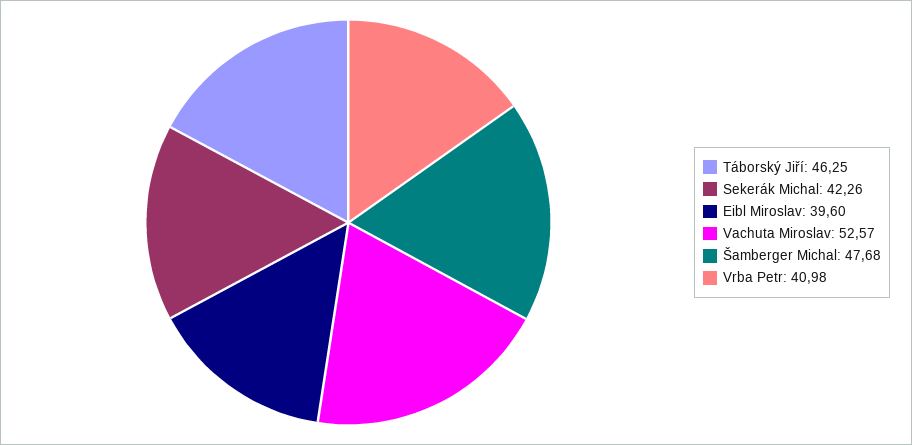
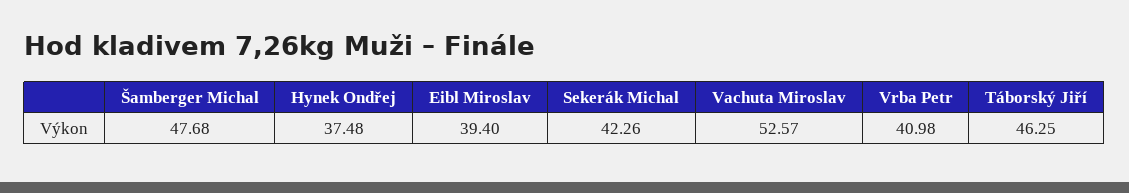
Eibl Miroslav: 39.6 -> 39.4
Hynek Ondřej: none -> 37.48

